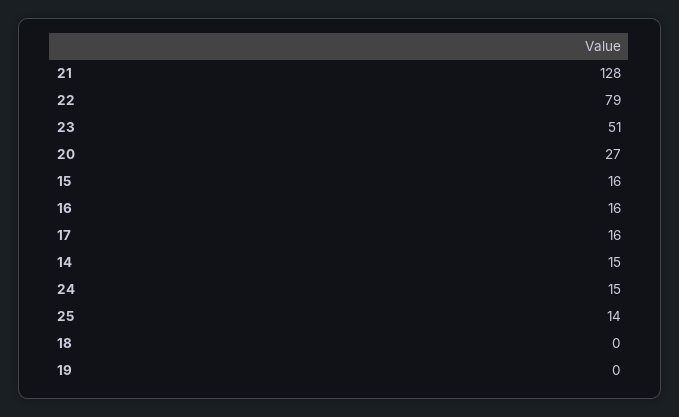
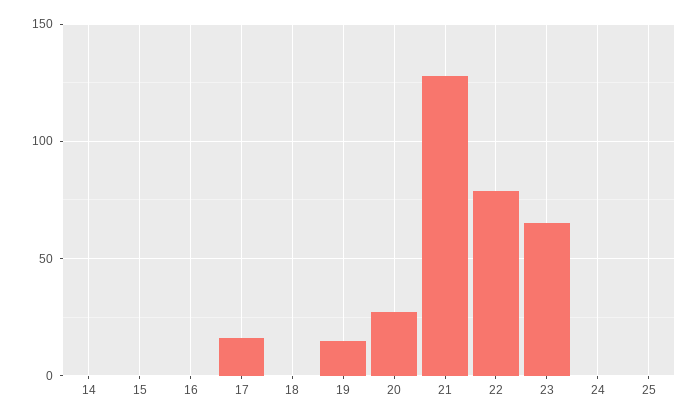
23: 51 -> 65
15: 16 -> 0
16: 16 -> 0
14: 15 -> 0
24: 15 -> 0
25: 14 -> 0
19: 0 -> 15

